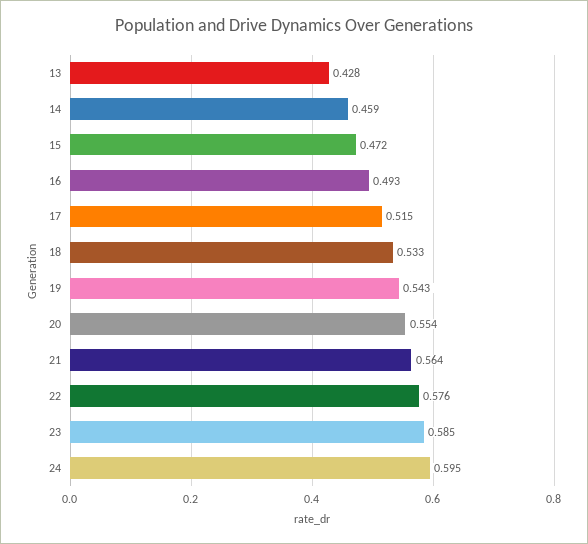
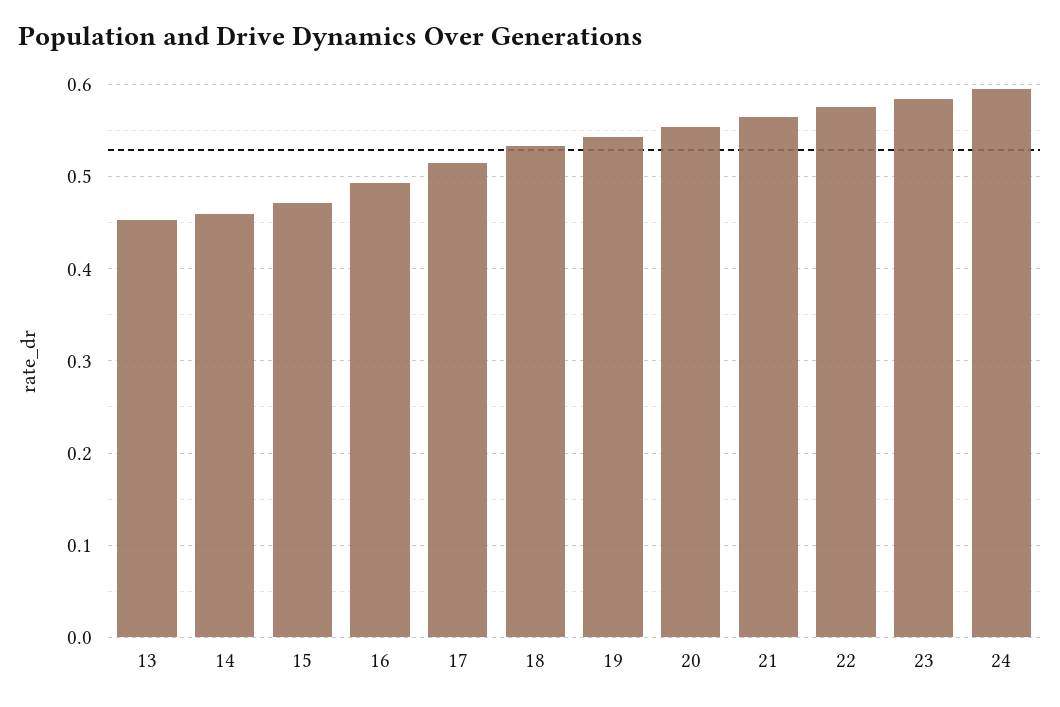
13: 0.428 -> 0.45

